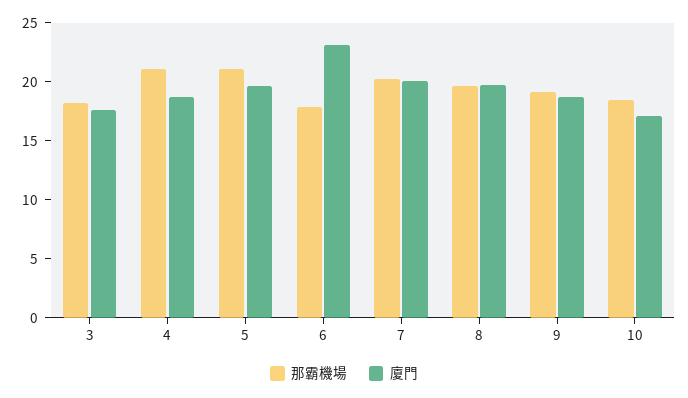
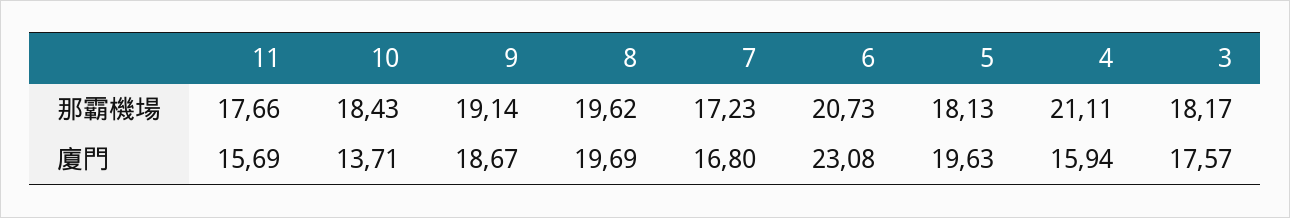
廈門, 4: 19 -> 15.94
那霸機場, 5: 21 -> 18.13
那霸機場, 6: 18 -> 20.73
那霸機場, 7: 20 -> 17.23
廈門, 7: 20 -> 16.8
廈門, 10: 17 -> 13.71
那霸機場, 11: none -> 17.66
廈門, 11: none -> 15.69

